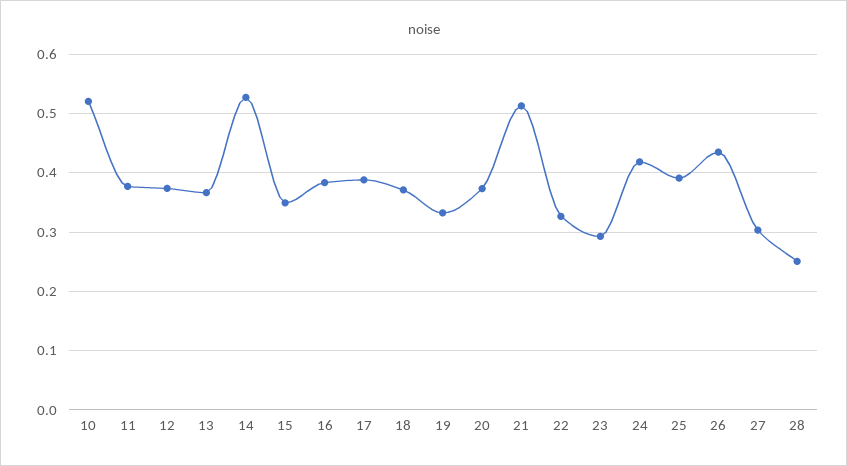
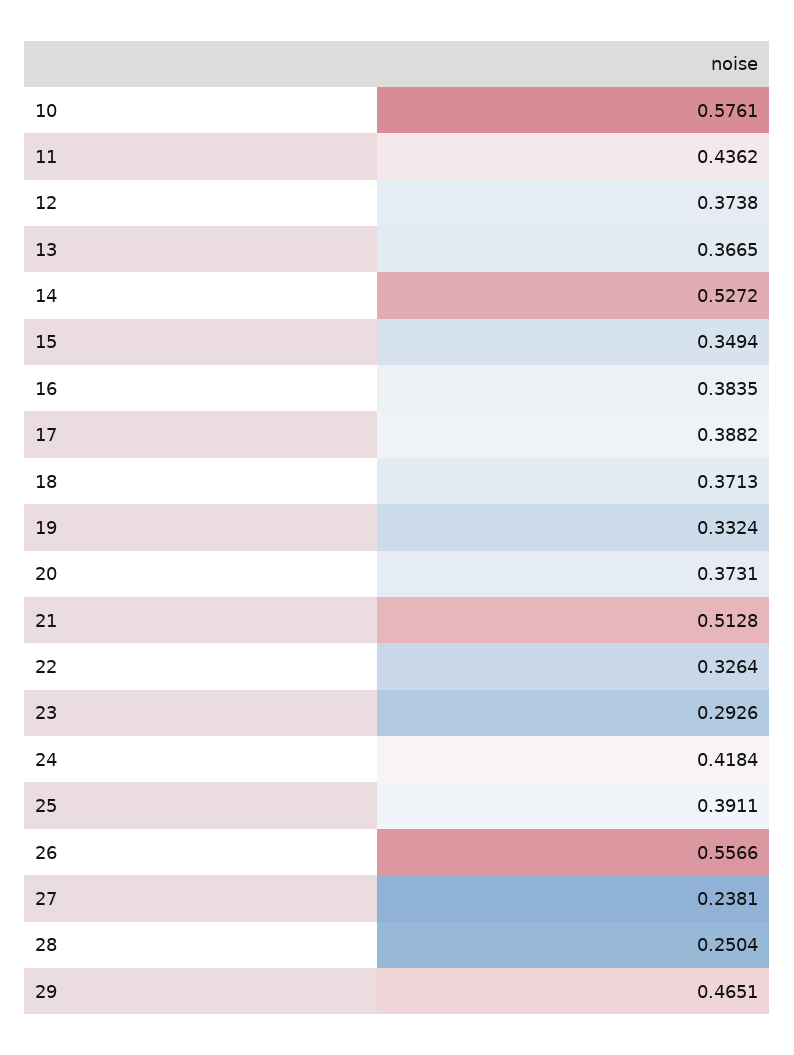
10: 0.52 -> 0.5761
11: 0.38 -> 0.4362
26: 0.44 -> 0.5566
27: 0.3 -> 0.2381
29: none -> 0.4651

